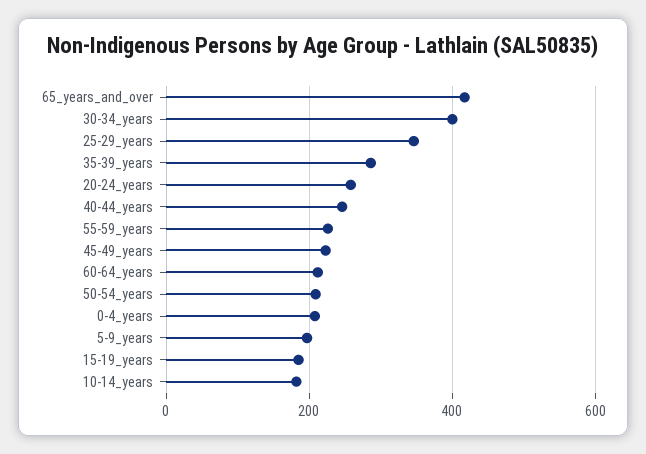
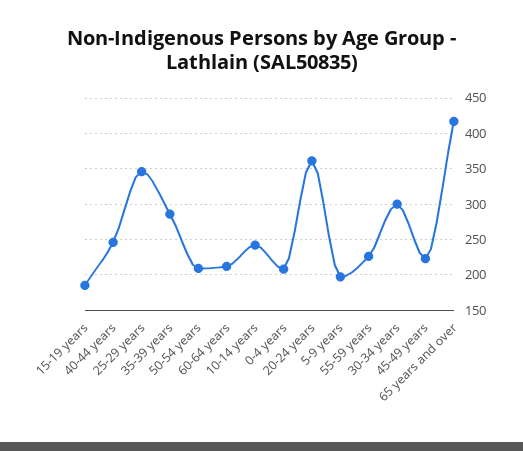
30-34_years: 400 -> 300
20-24_years: 260 -> 360
10-14_years: 180 -> 240

